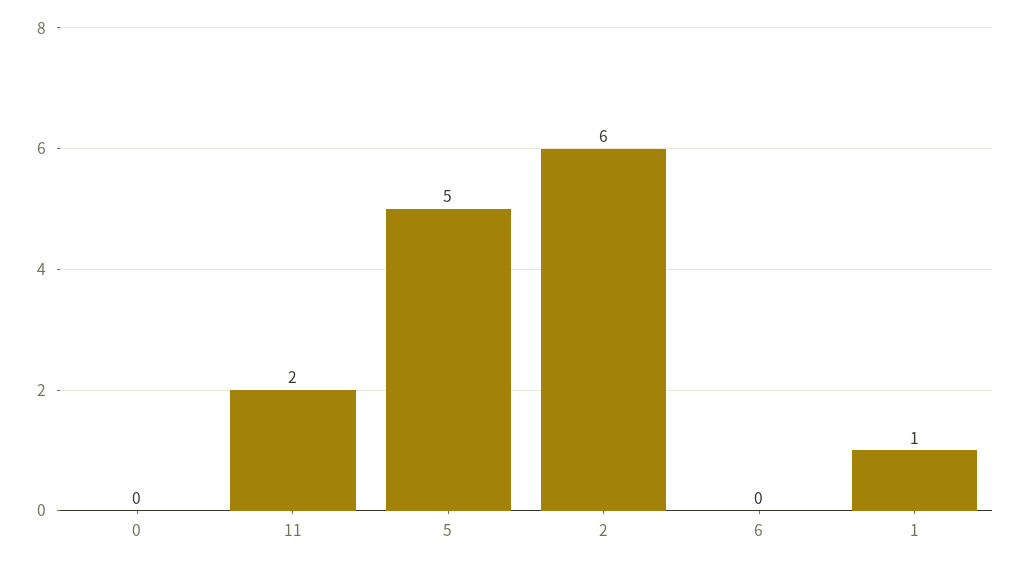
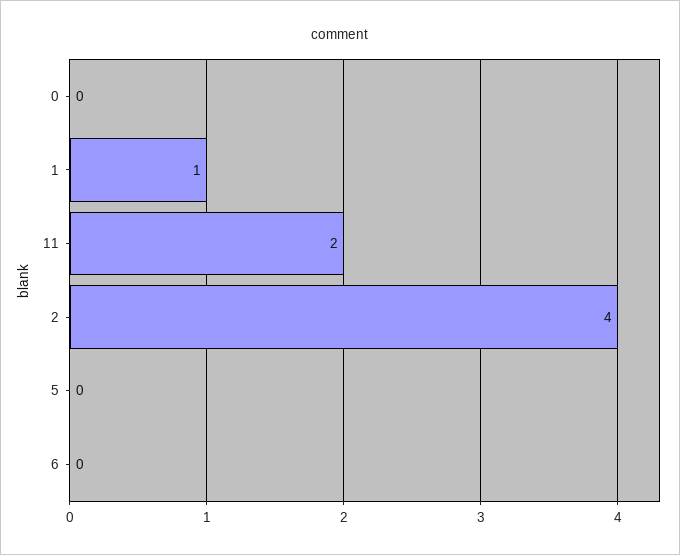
5: 5 -> 0
2: 6 -> 4

